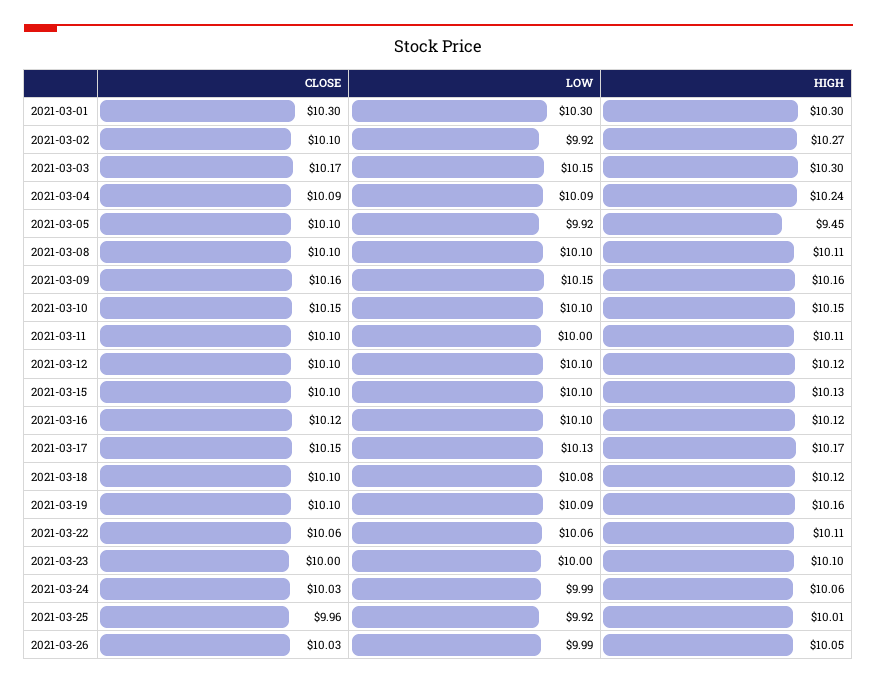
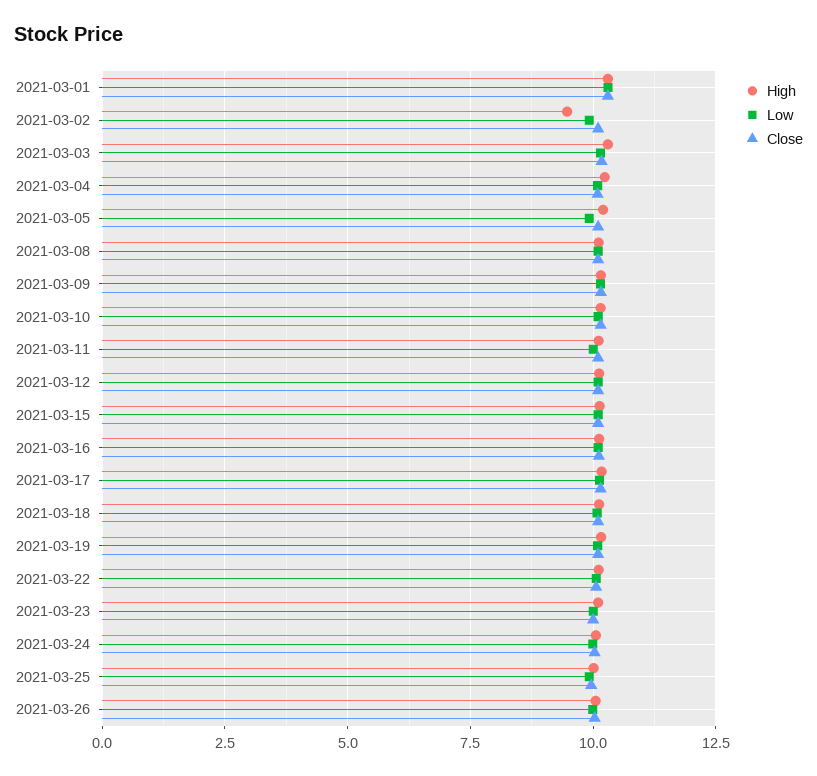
HIGH, 2021-03-02: 10.27 -> 9.5
HIGH, 2021-03-05: 9.45 -> 10.25

